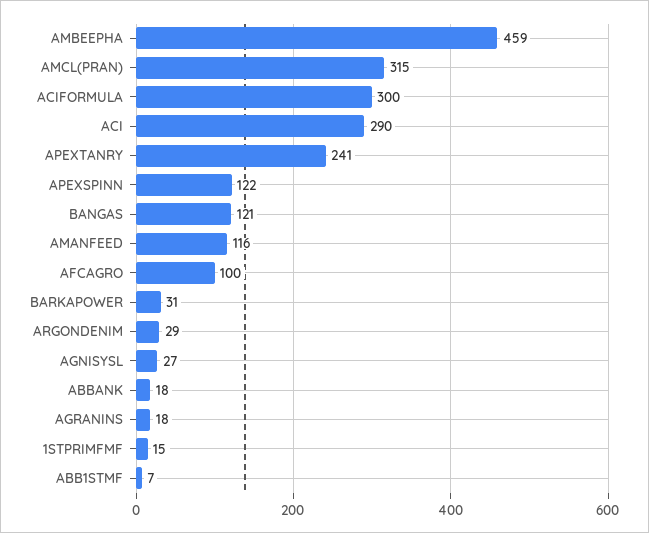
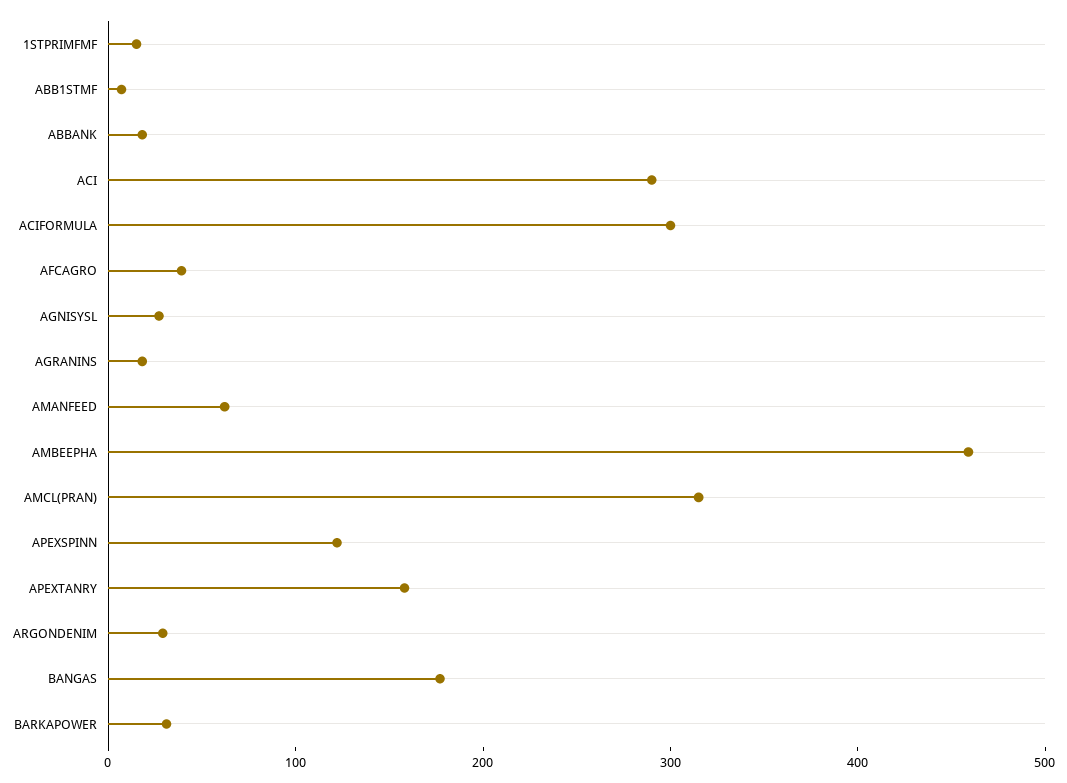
APEXTANRY: 241 -> 160
BANGAS: 121 -> 180
AMANFEED: 116 -> 60
AFCAGRO: 100 -> 40

